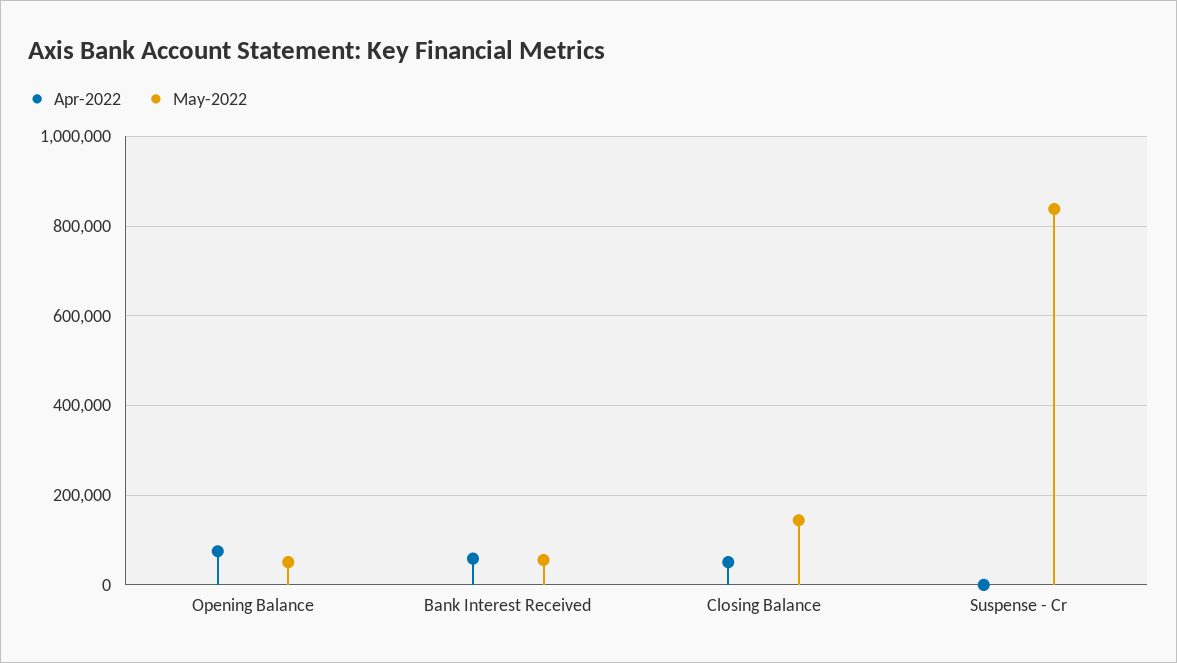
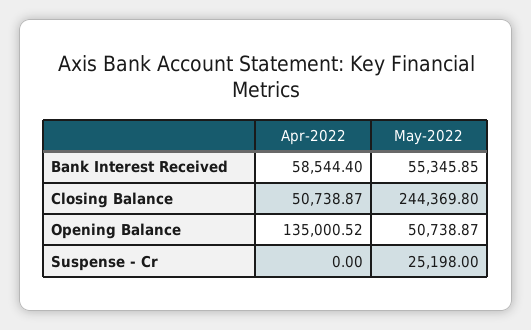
Apr-2022, Opening Balance: 80000 -> 135000.52
May-2022, Closing Balance: 140000 -> 244369.8
May-2022, Suspense - Cr: 840000 -> 25198

